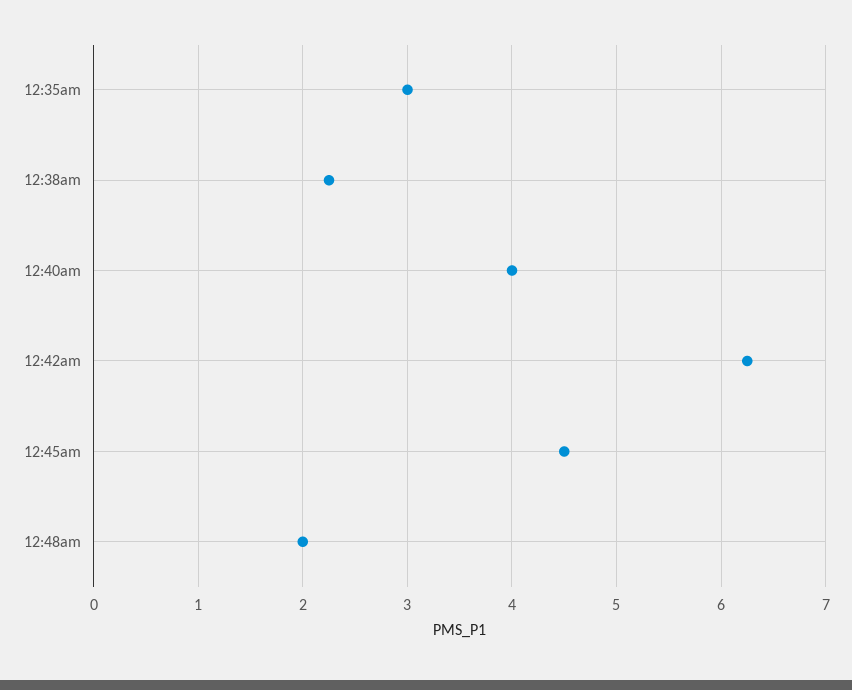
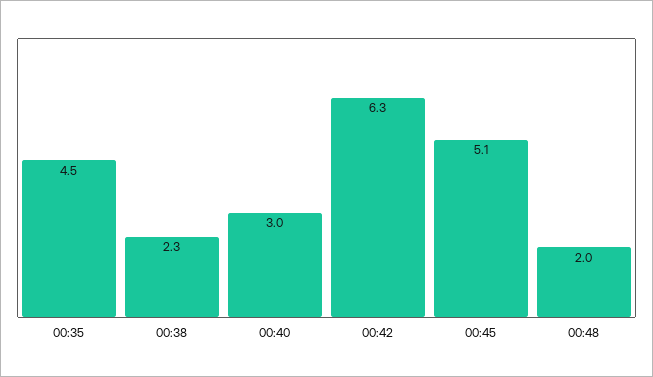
12:35am: 3 -> 4.5
12:40am: 4 -> 3
12:45am: 4.5 -> 5.1

